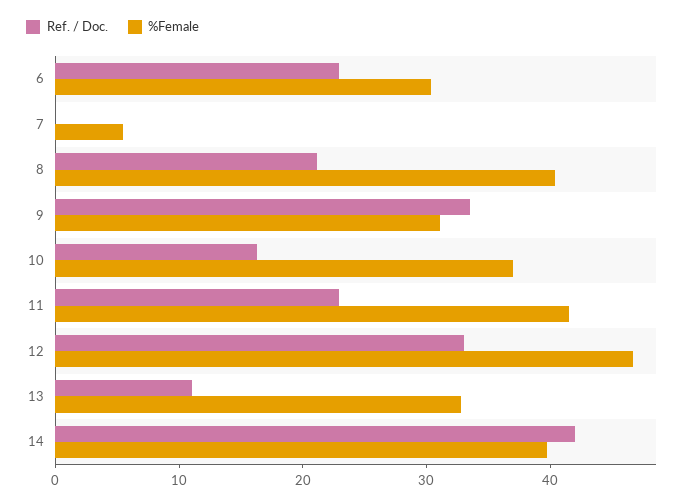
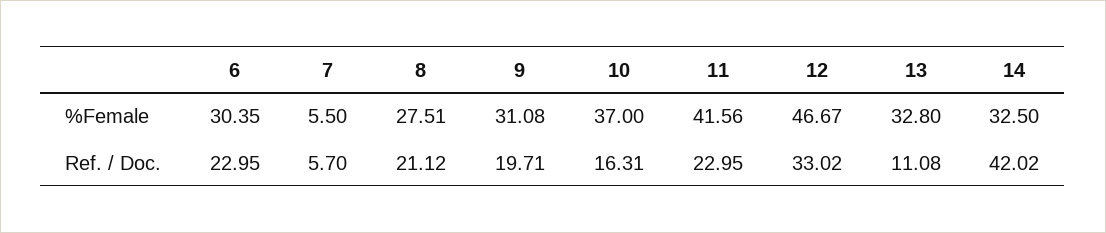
Ref. / Doc., 7: 0 -> 5.7
%Female, 8: 40 -> 27.51
Ref. / Doc., 9: 34 -> 19.71
%Female, 14: 40 -> 32.5

